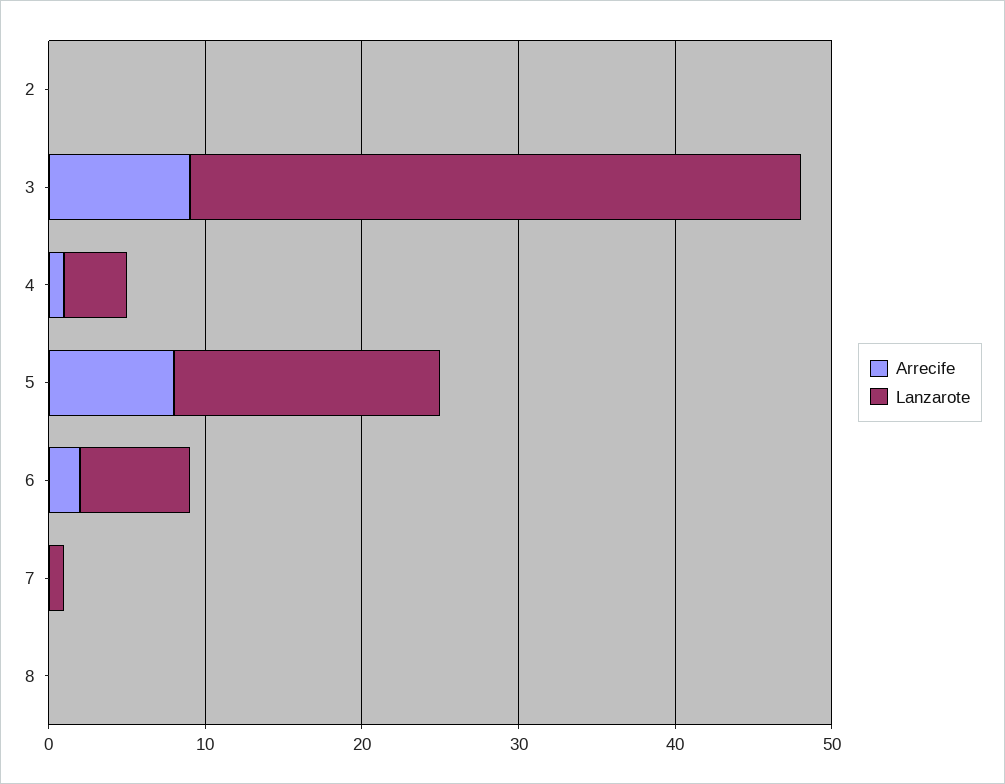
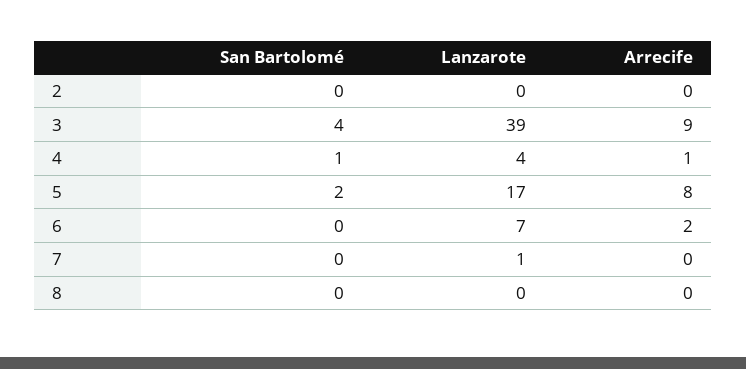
San Bartolomé, 2: none -> 0
San Bartolomé, 3: none -> 4
San Bartolomé, 4: none -> 1
San Bartolomé, 5: none -> 2
San Bartolomé, 6: none -> 0
San Bartolomé, 7: none -> 0
San Bartolomé, 8: none -> 0

